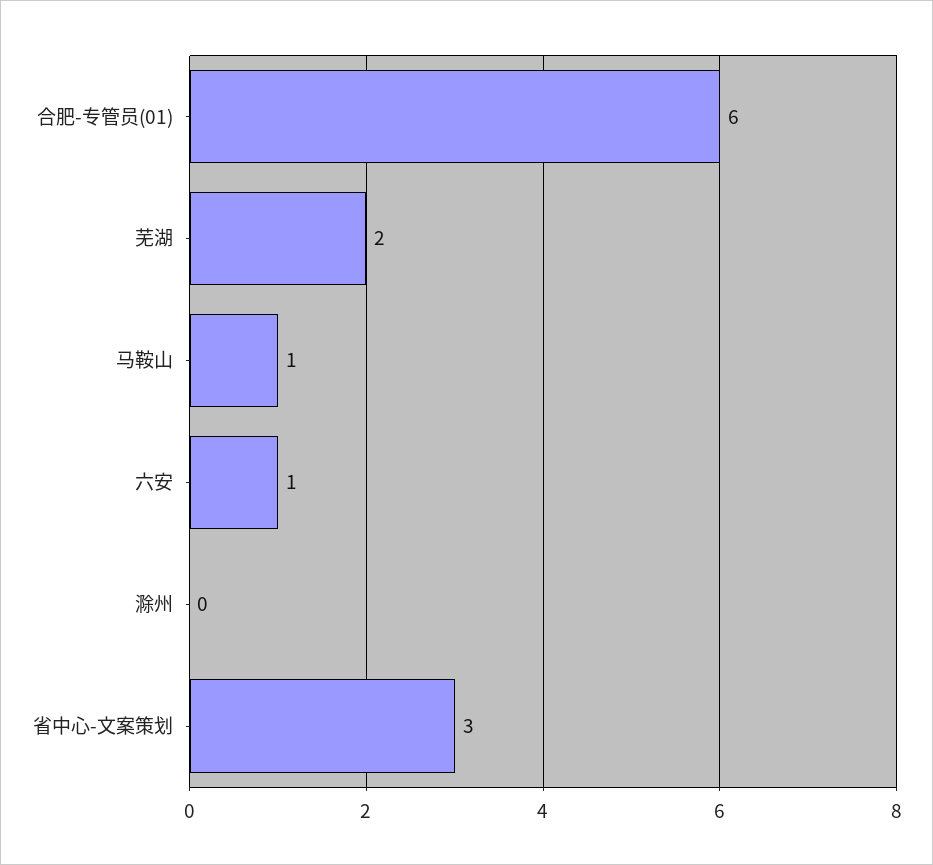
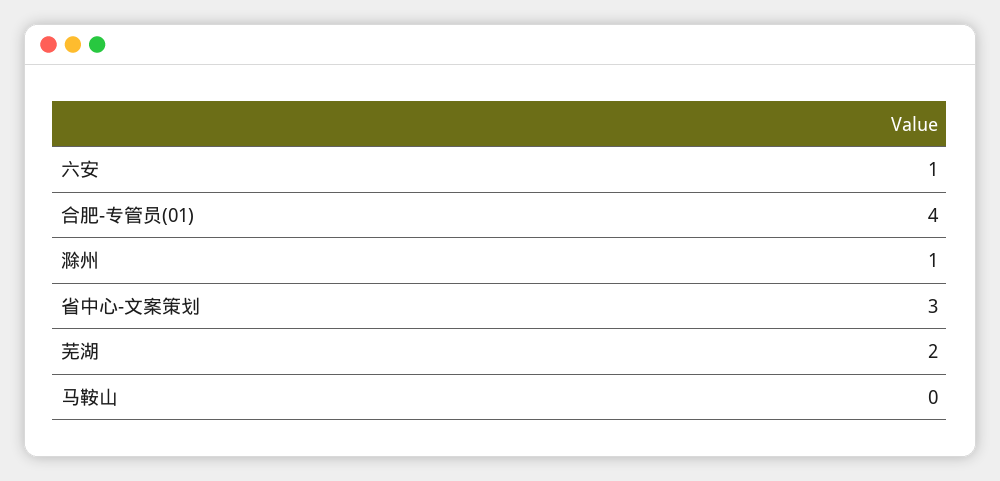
合肥-专管员(01): 6 -> 4
马鞍山: 1 -> 0
滁州: 0 -> 1

